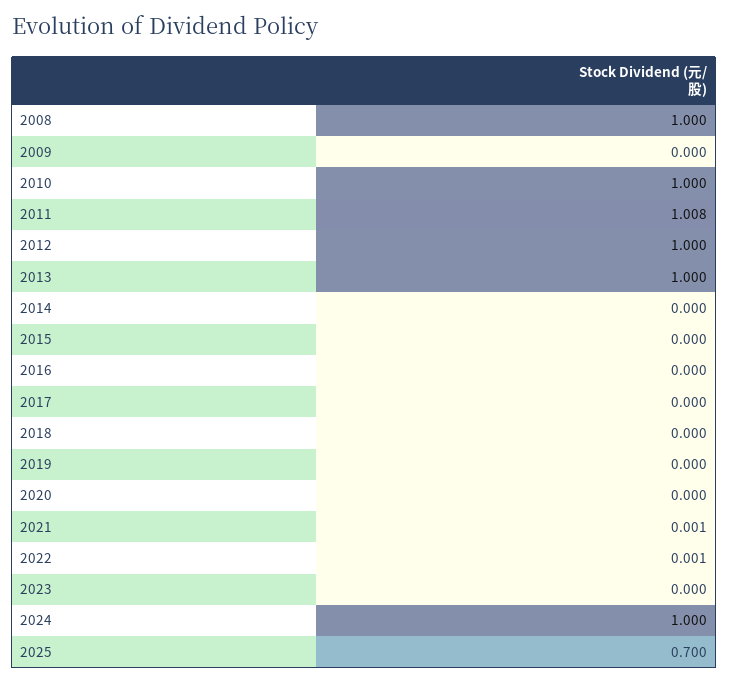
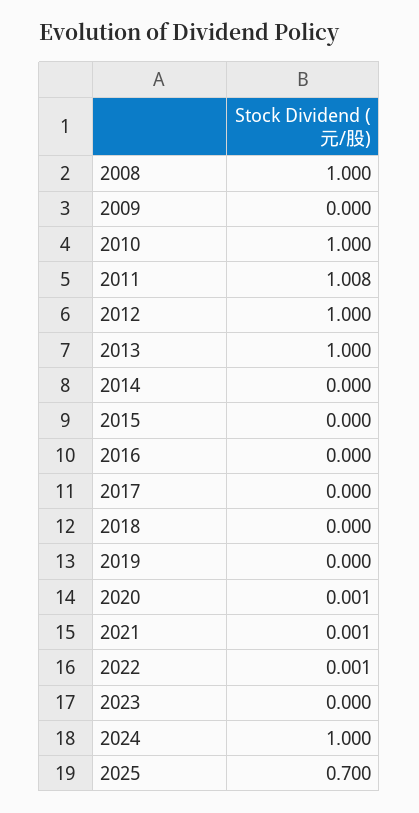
2020: 0 -> 0.001

